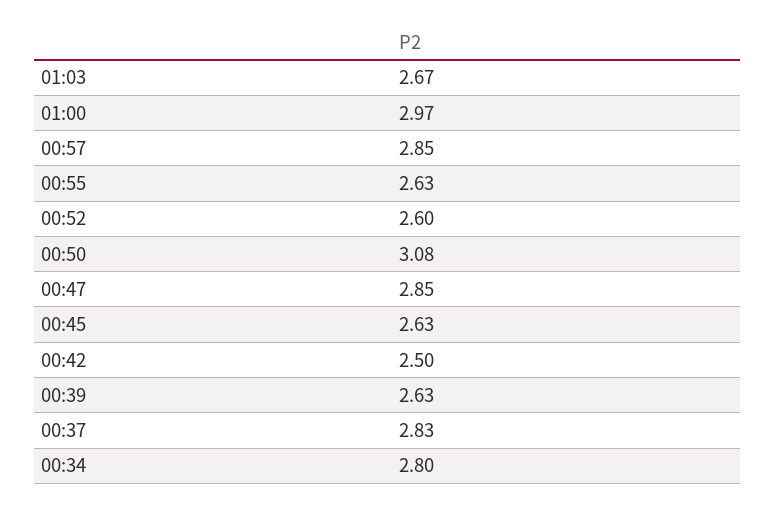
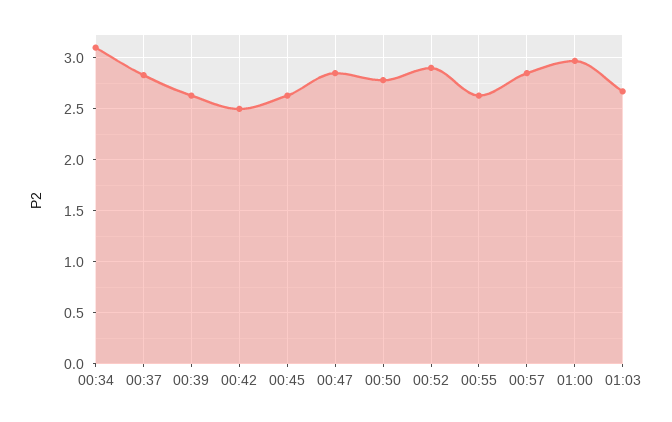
00:52: 2.6 -> 2.9
00:50: 3.08 -> 2.8
00:34: 2.8 -> 3.1

